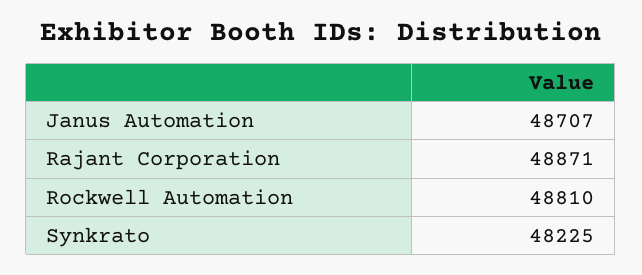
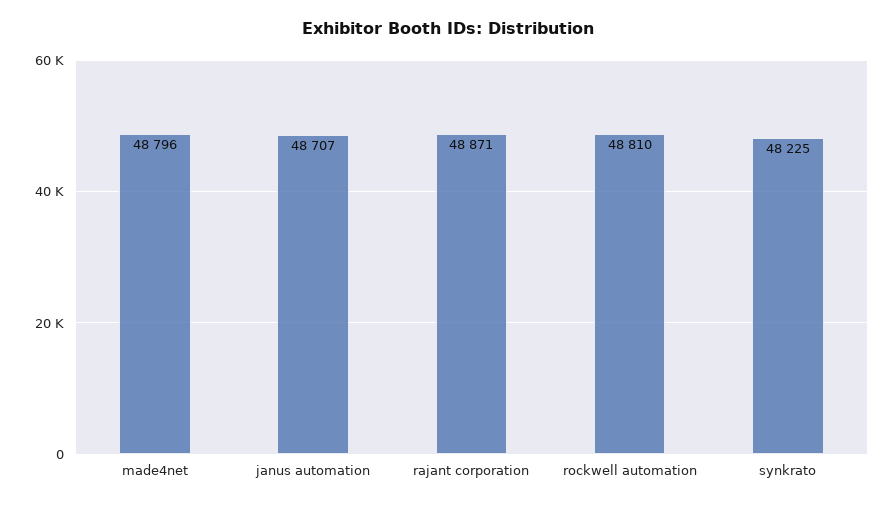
made4net: none -> 48796

